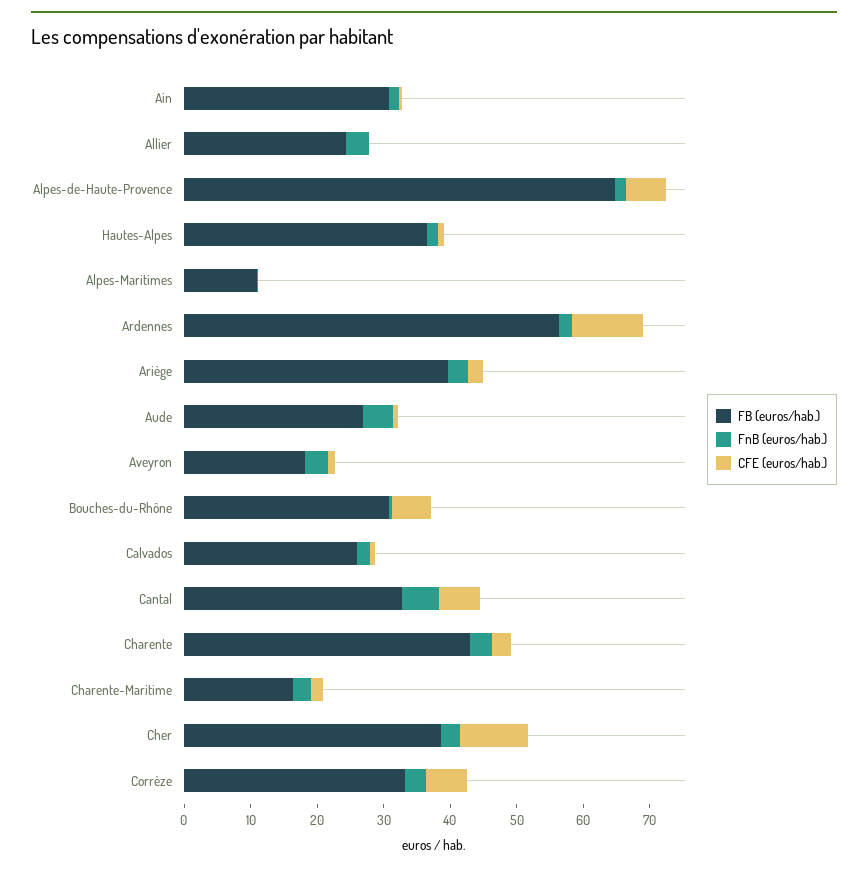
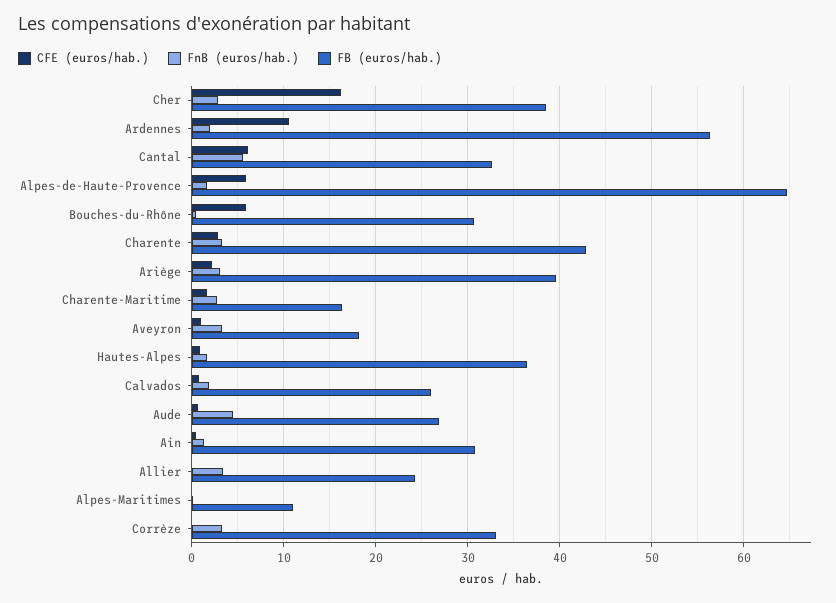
CFE (euros/hab.), Cher: 10 -> 16
CFE (euros/hab.), Corrèze: 6 -> 0

